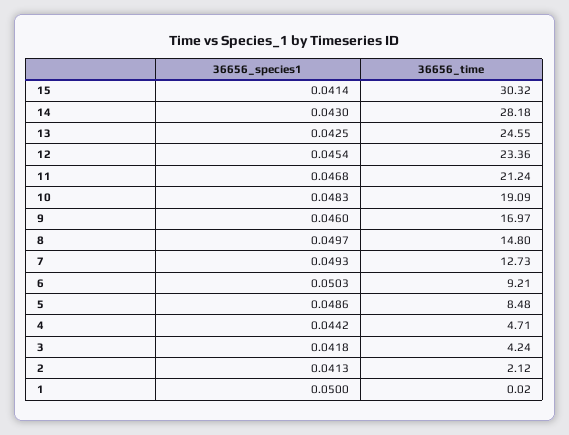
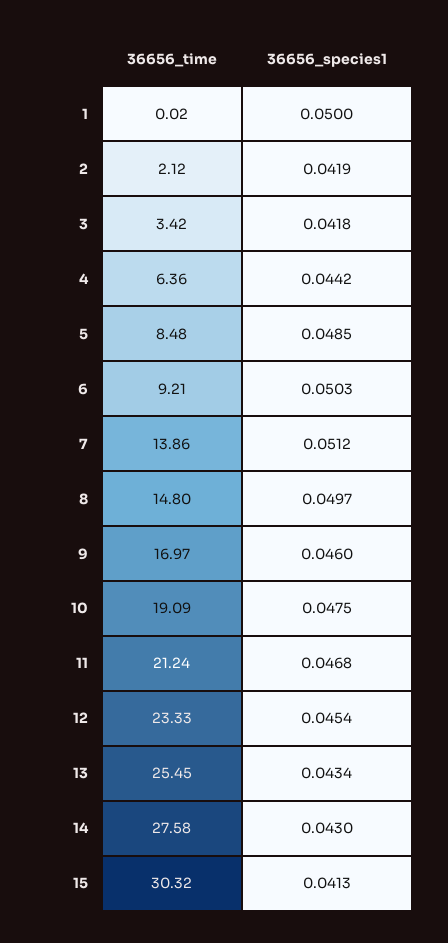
36656_species1, 15: 0.0414 -> 0.0413
36656_time, 14: 28.18 -> 27.58
36656_species1, 13: 0.0425 -> 0.0434
36656_time, 13: 24.55 -> 25.45
36656_time, 12: 23.36 -> 23.33
36656_species1, 10: 0.0483 -> 0.0475
36656_species1, 7: 0.0493 -> 0.0512
36656_time, 7: 12.73 -> 13.86
36656_species1, 5: 0.0486 -> 0.0485
36656_time, 4: 4.71 -> 6.36
36656_time, 3: 4.24 -> 3.42
36656_species1, 2: 0.0413 -> 0.0419

